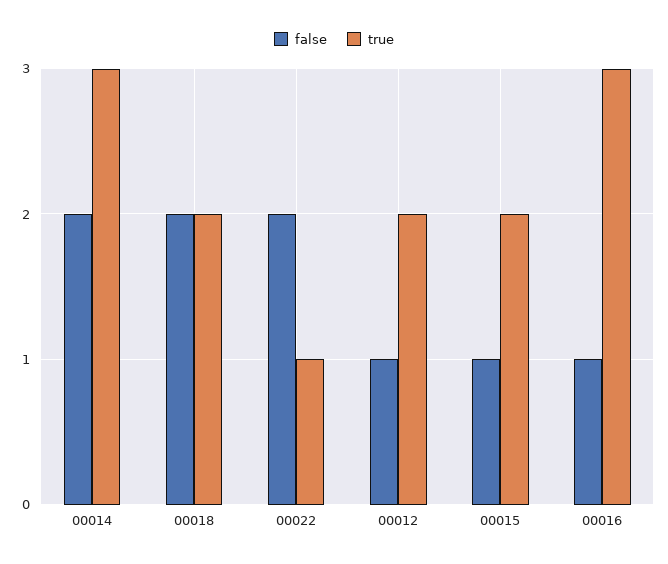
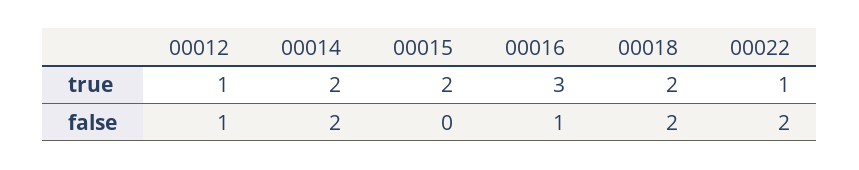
true, 00014: 3 -> 2
true, 00012: 2 -> 1
false, 00015: 1 -> 0

